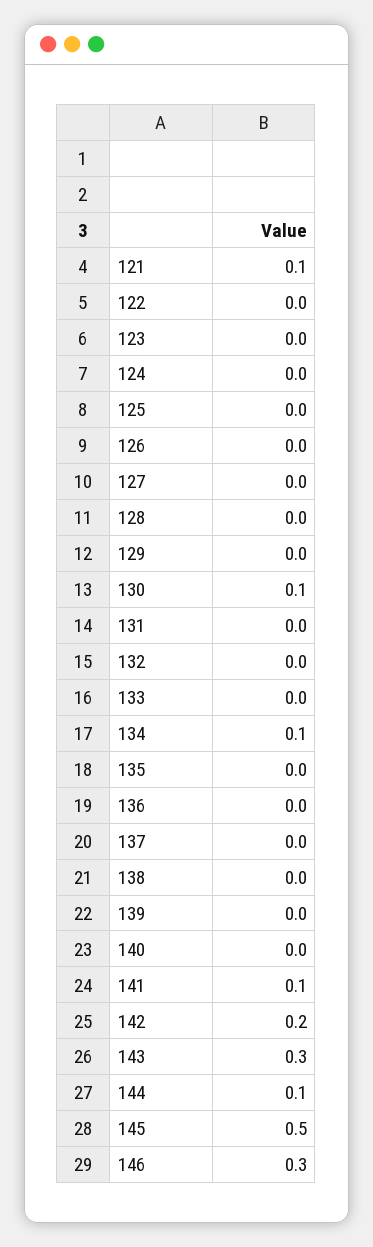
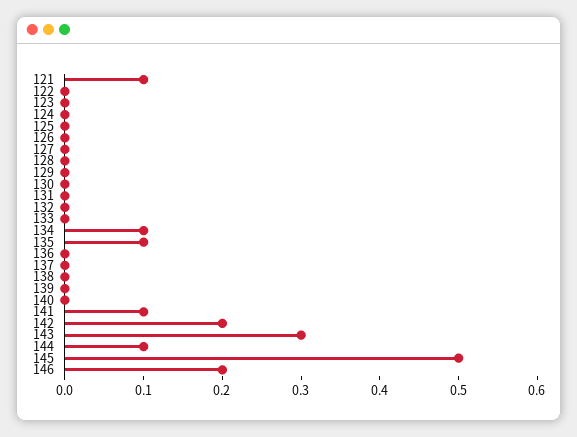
130: 0.1 -> 0
135: 0 -> 0.1
146: 0.3 -> 0.2

